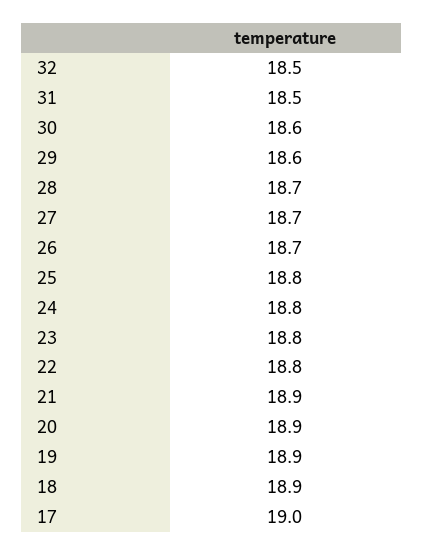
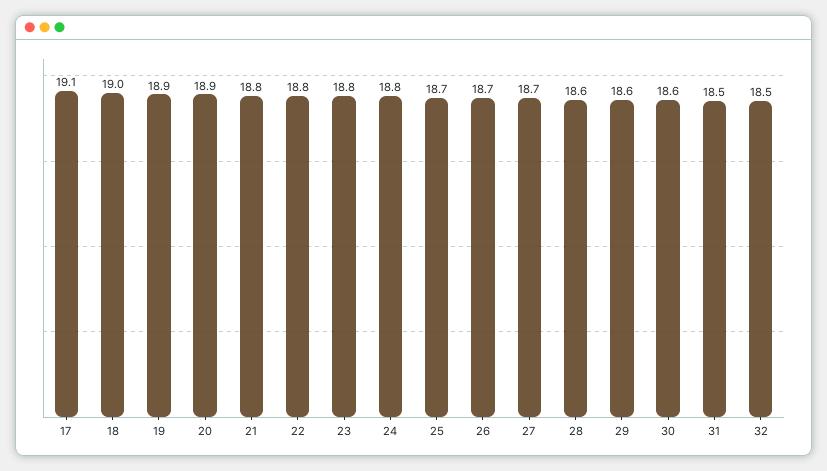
28: 18.7 -> 18.6
25: 18.8 -> 18.7
21: 18.9 -> 18.8
18: 18.9 -> 19
17: 19 -> 19.1

